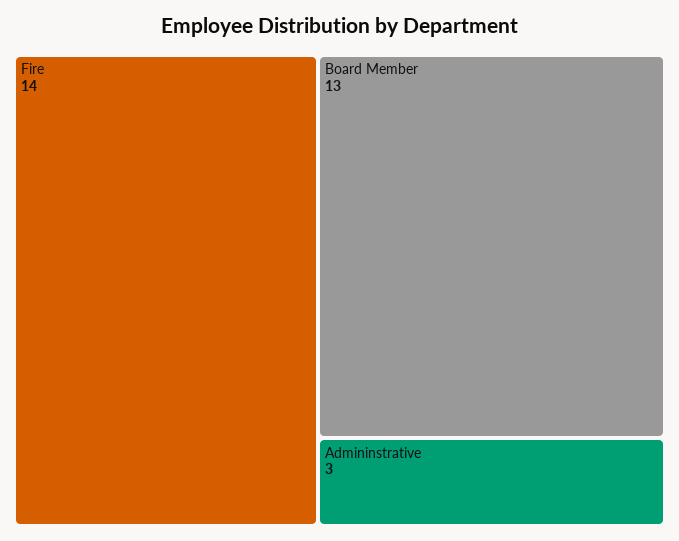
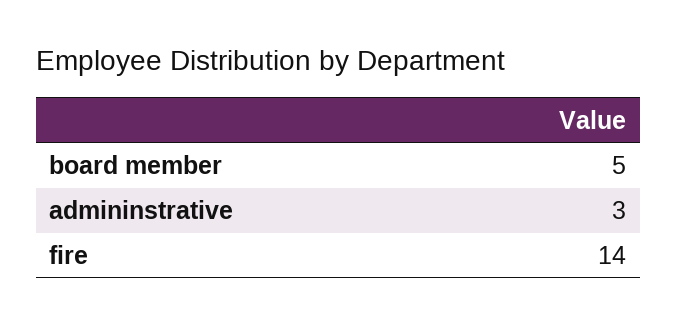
Board Member: 13 -> 5

